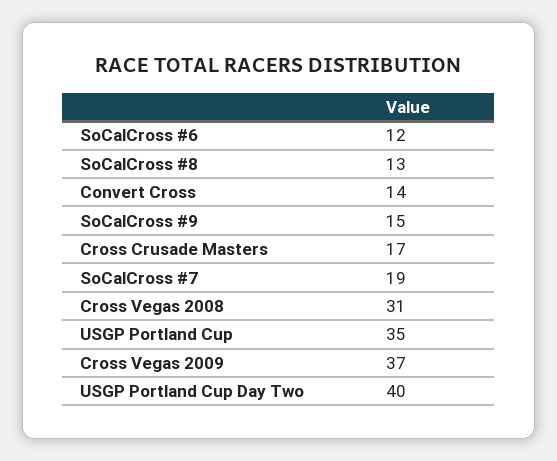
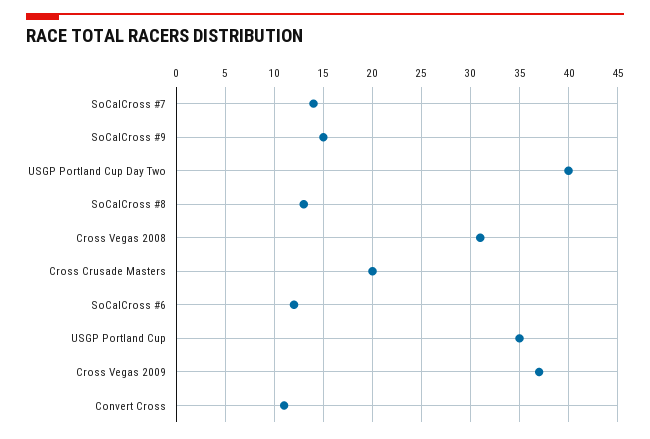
Convert Cross: 14 -> 11
Cross Crusade Masters: 17 -> 20
SoCalCross #7: 19 -> 14

